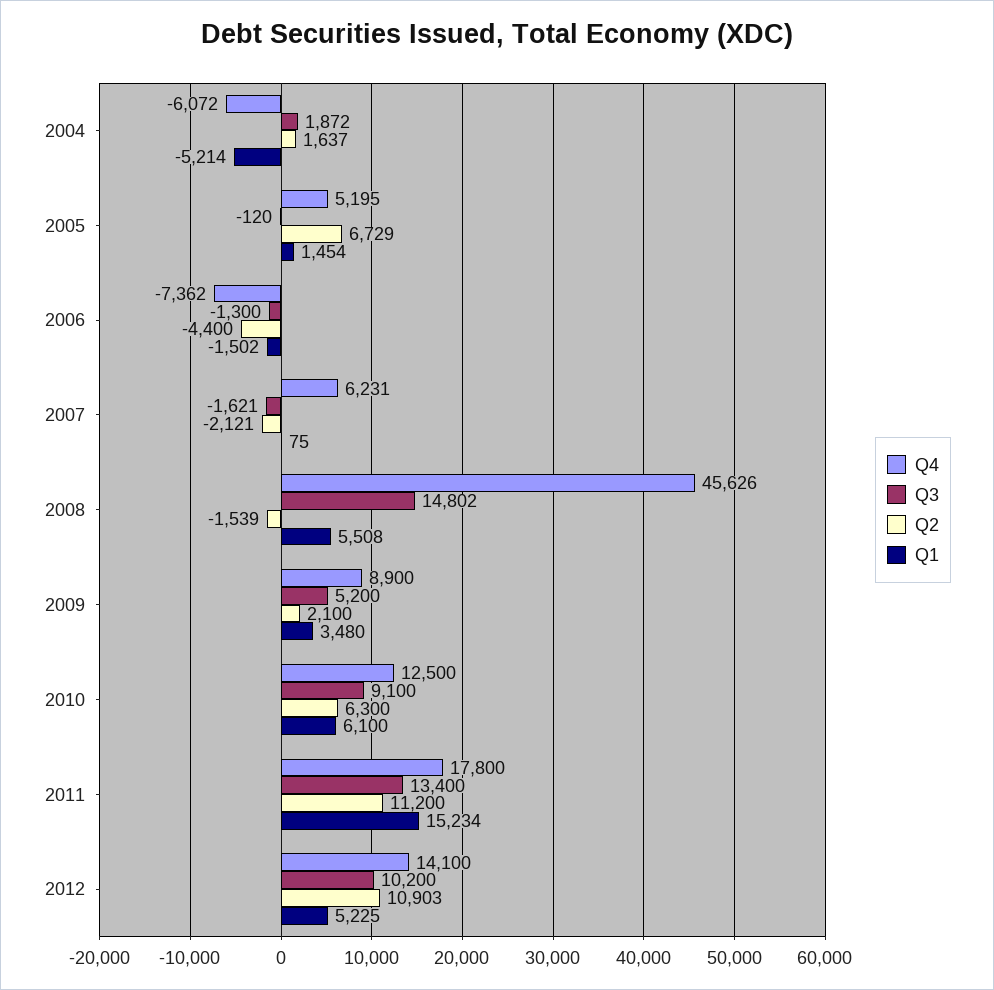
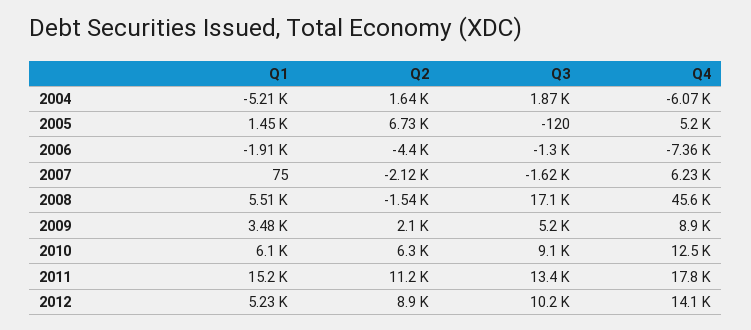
Q1, 2006: -1502 -> -1910
Q3, 2008: 14802 -> 17100
Q2, 2012: 10903 -> 8900

